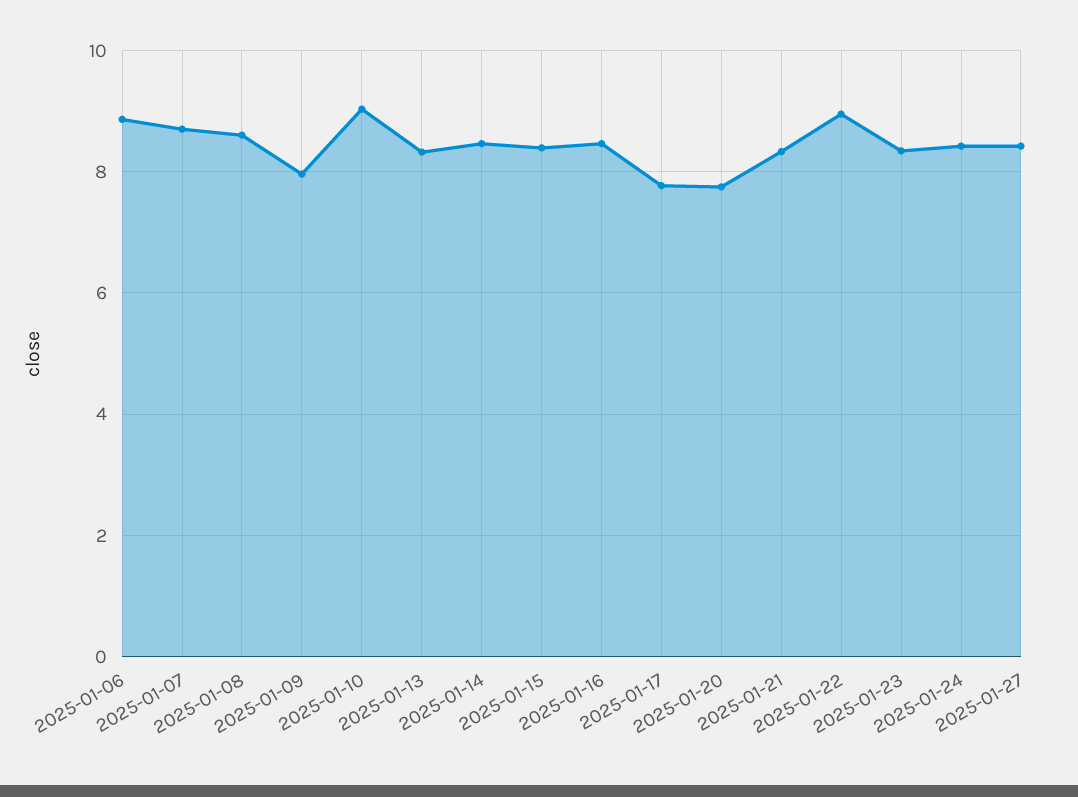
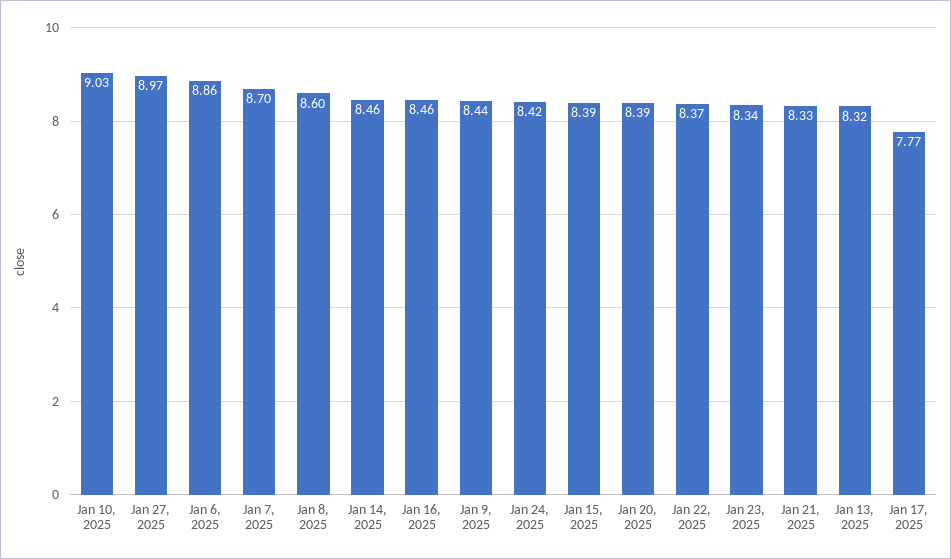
2025-01-09: 8 -> 8.44
2025-01-20: 7.8 -> 8.39
2025-01-22: 9 -> 8.37
2025-01-27: 8.4 -> 8.97

